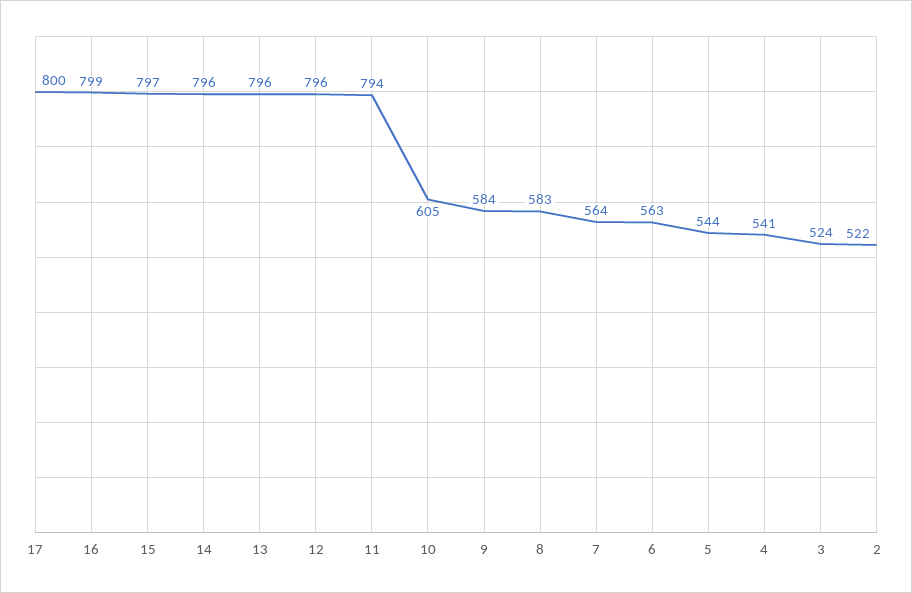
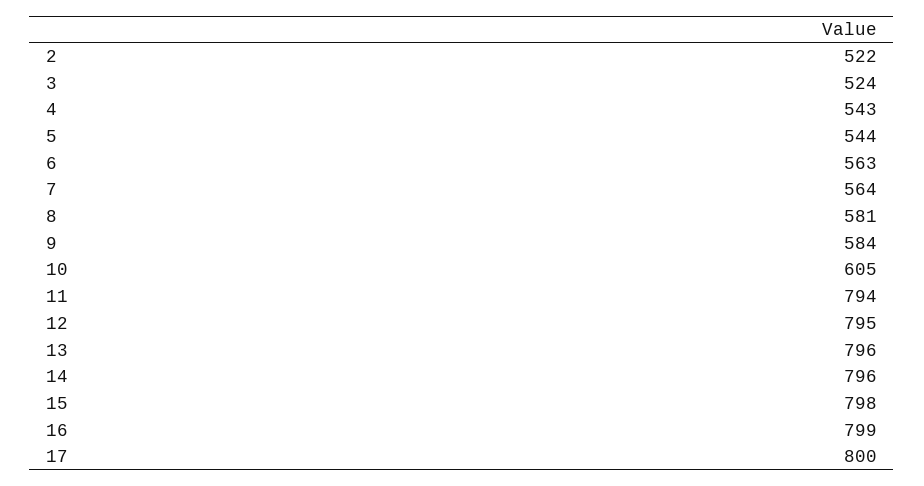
15: 797 -> 798
12: 796 -> 795
8: 583 -> 581
4: 541 -> 543

